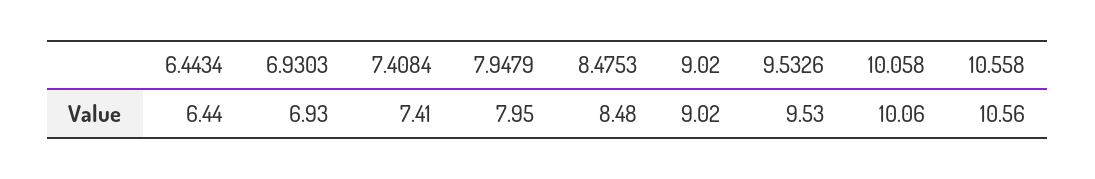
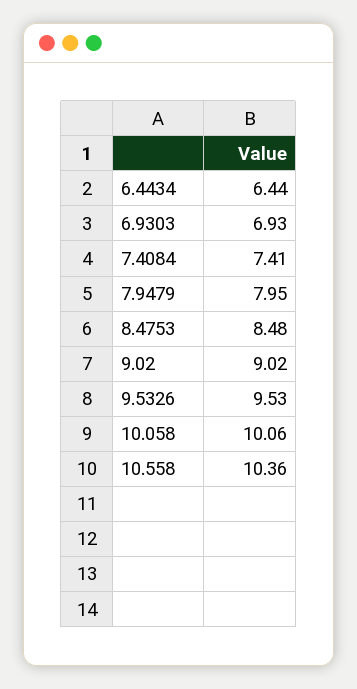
10.558: 10.56 -> 10.36

